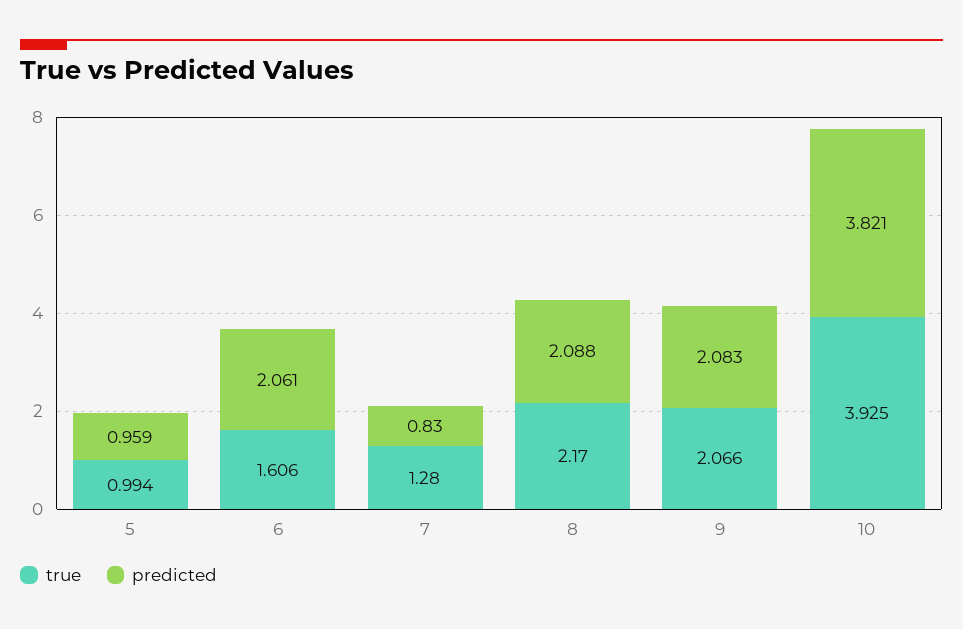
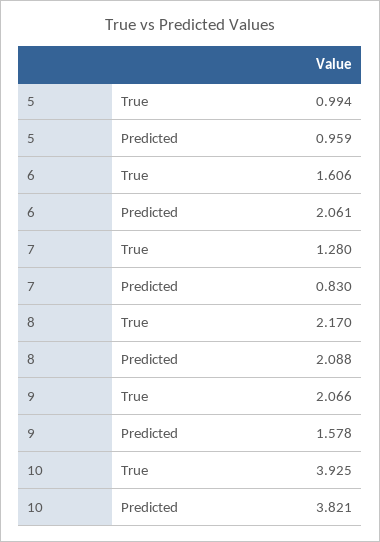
predicted, 9: 2.083 -> 1.578

